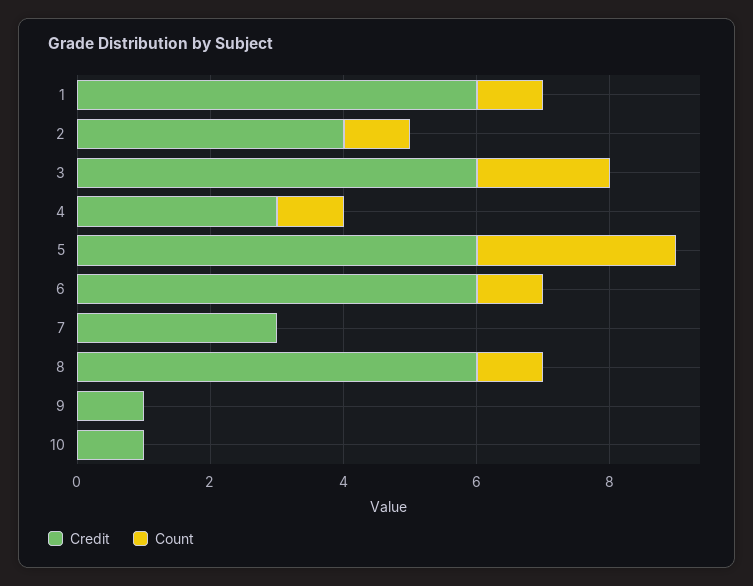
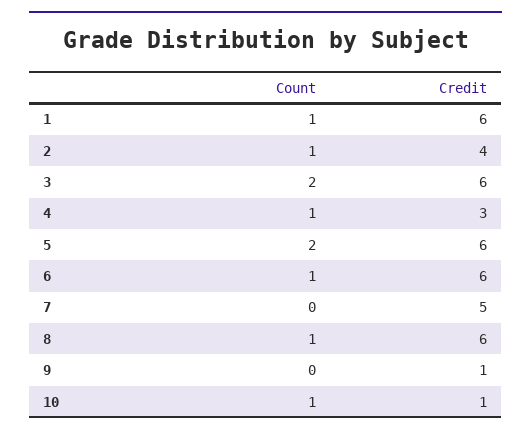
Count, 5: 3 -> 2
Credit, 7: 3 -> 5
Count, 10: 0 -> 1

